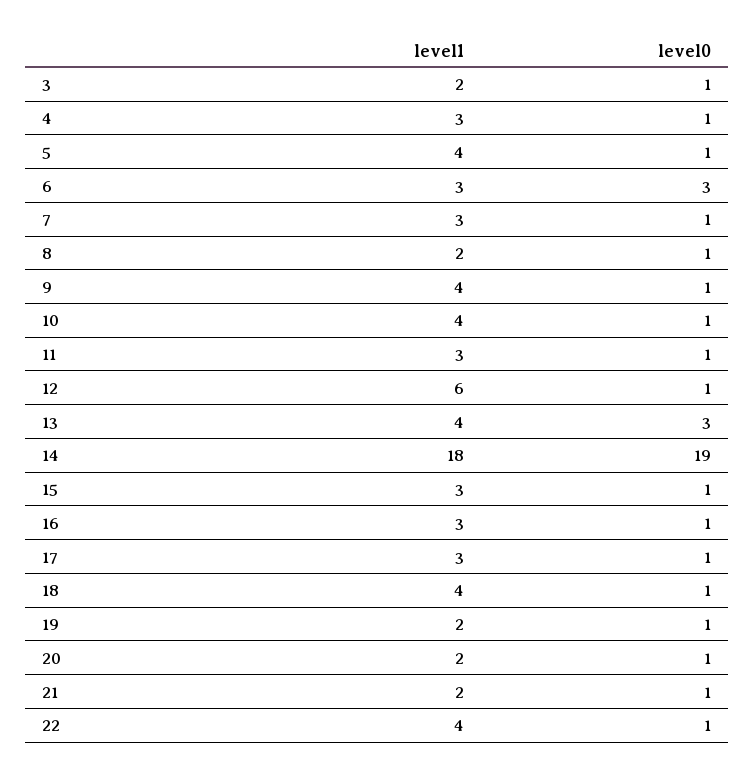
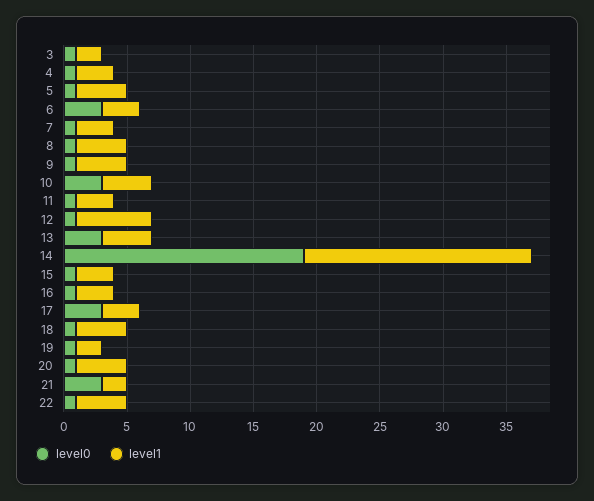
level1, 8: 2 -> 4
level0, 10: 1 -> 3
level0, 17: 1 -> 3
level1, 20: 2 -> 4
level0, 21: 1 -> 3

